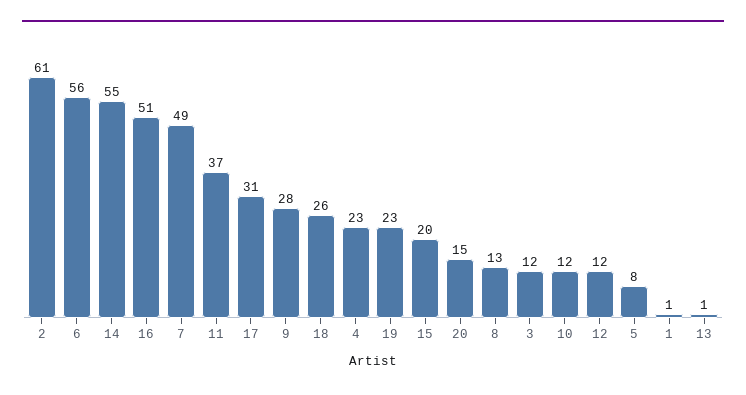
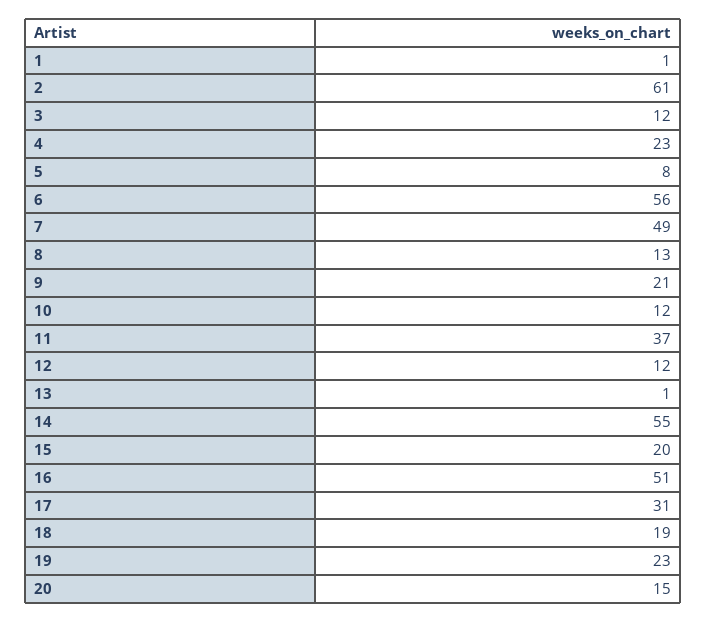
9: 28 -> 21
18: 26 -> 19

